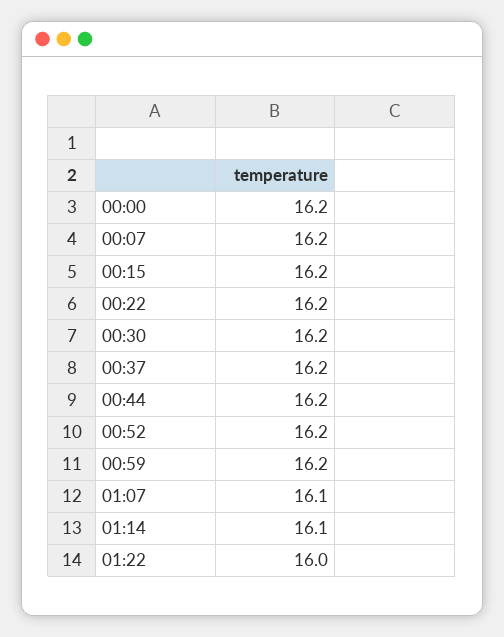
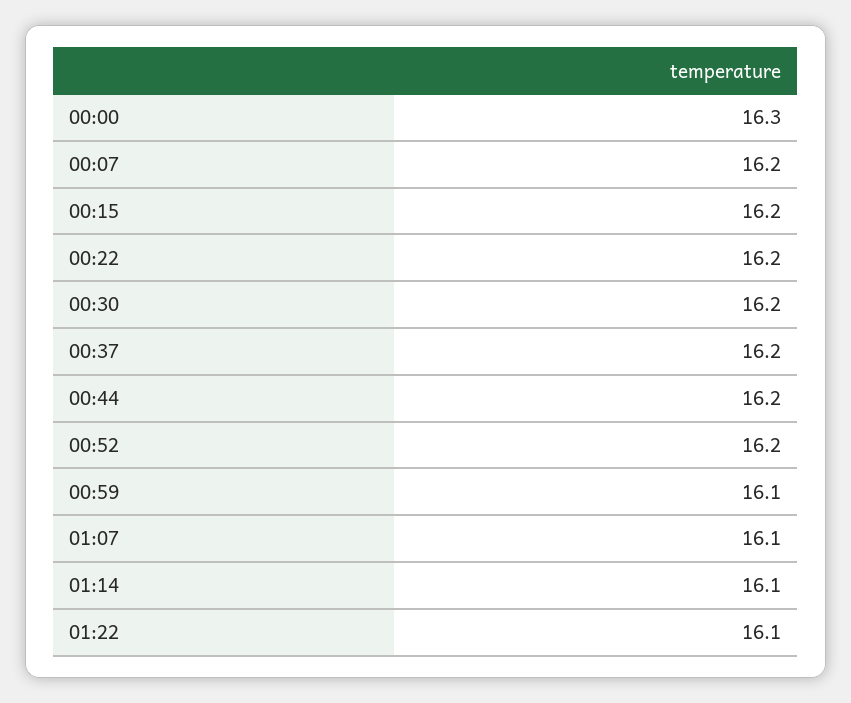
00:00: 16.2 -> 16.3
00:59: 16.2 -> 16.1
01:22: 16 -> 16.1

